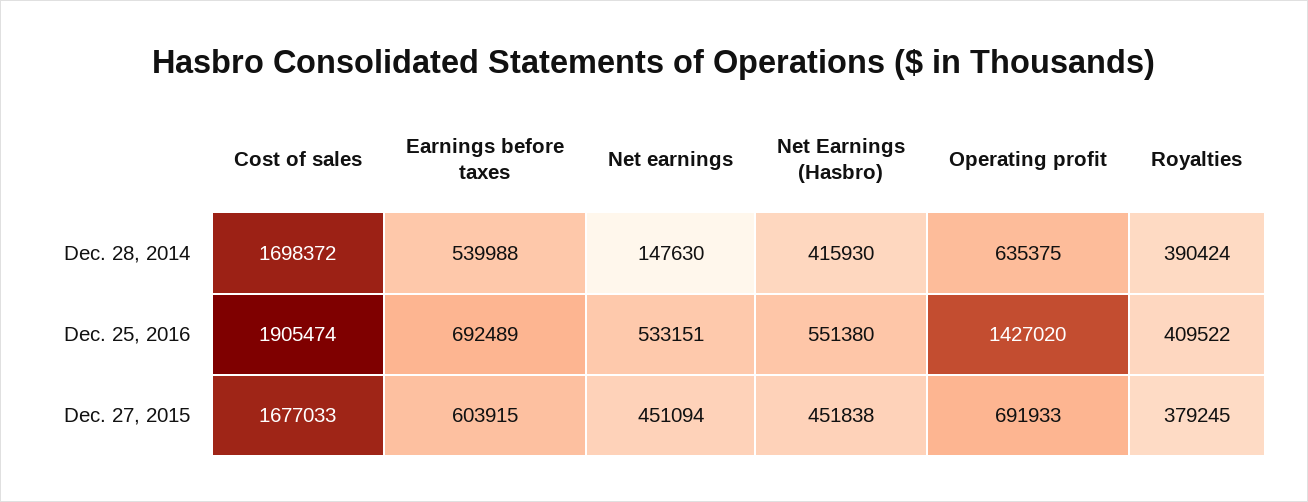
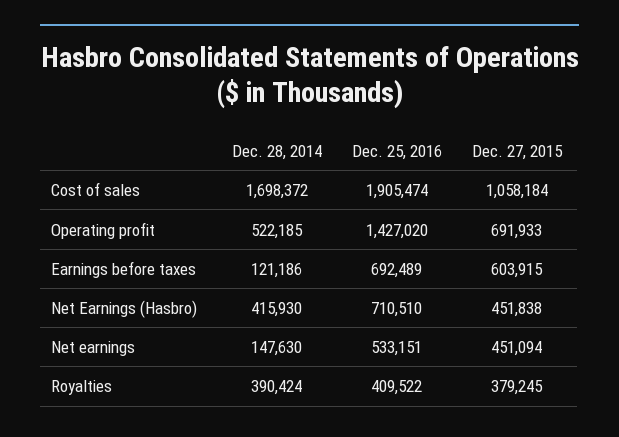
Earnings before taxes, Dec. 28, 2014: 539988 -> 121186
Operating profit, Dec. 28, 2014: 635375 -> 522185
Net Earnings (Hasbro), Dec. 25, 2016: 551380 -> 710510
Cost of sales, Dec. 27, 2015: 1677033 -> 1058184

